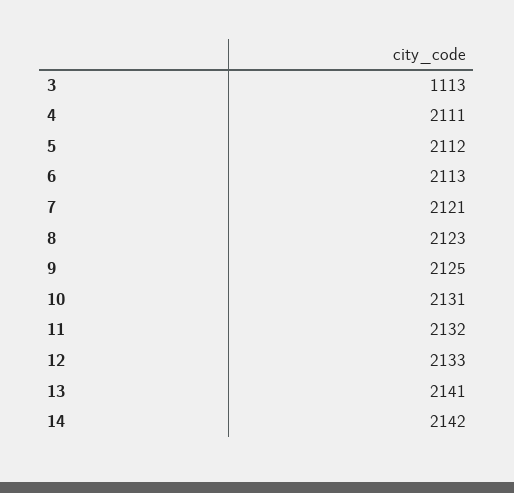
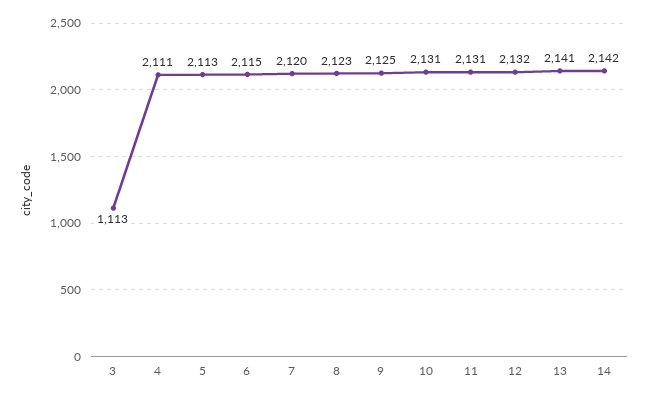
5: 2112 -> 2113
6: 2113 -> 2115
7: 2121 -> 2120
11: 2132 -> 2131
12: 2133 -> 2132

